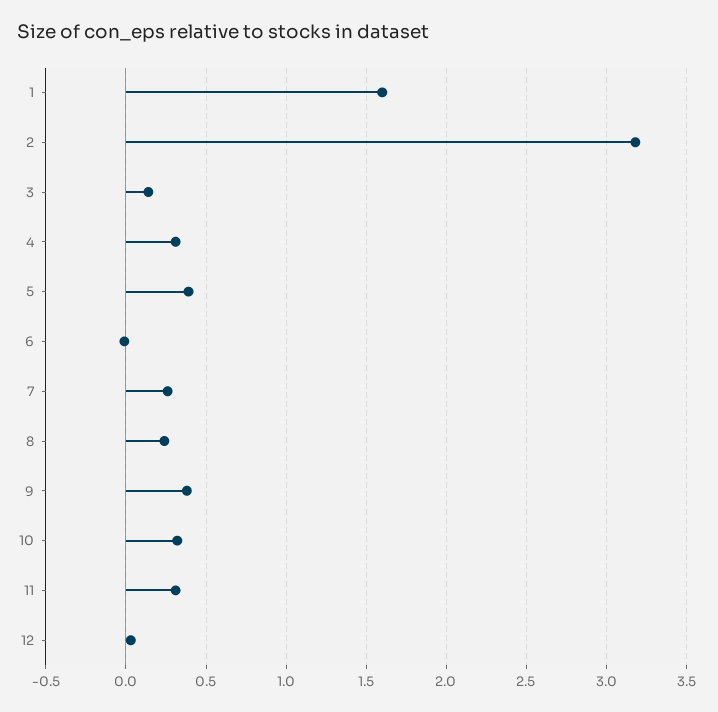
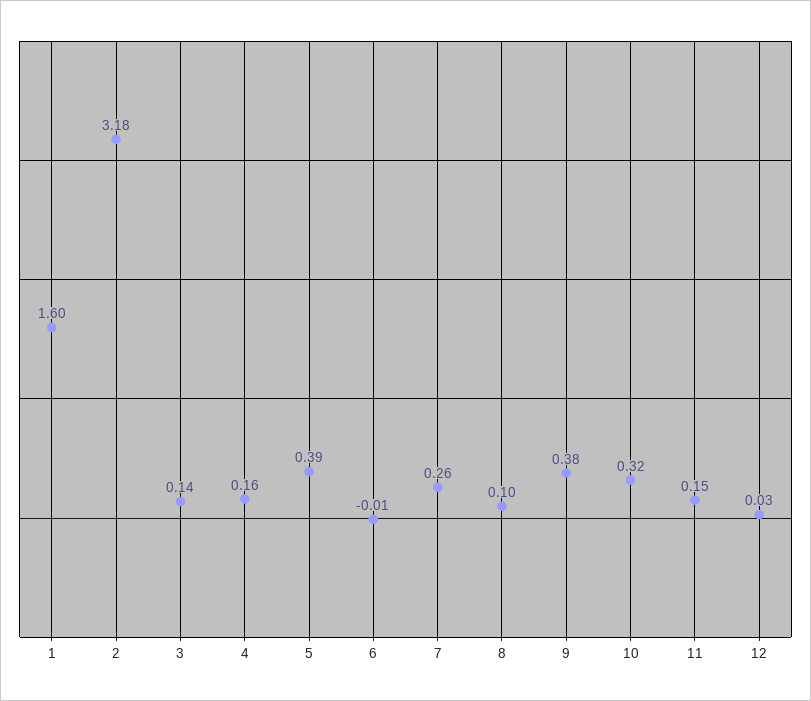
4: 0.3 -> 0.16
8: 0.25 -> 0.1
11: 0.3 -> 0.15

